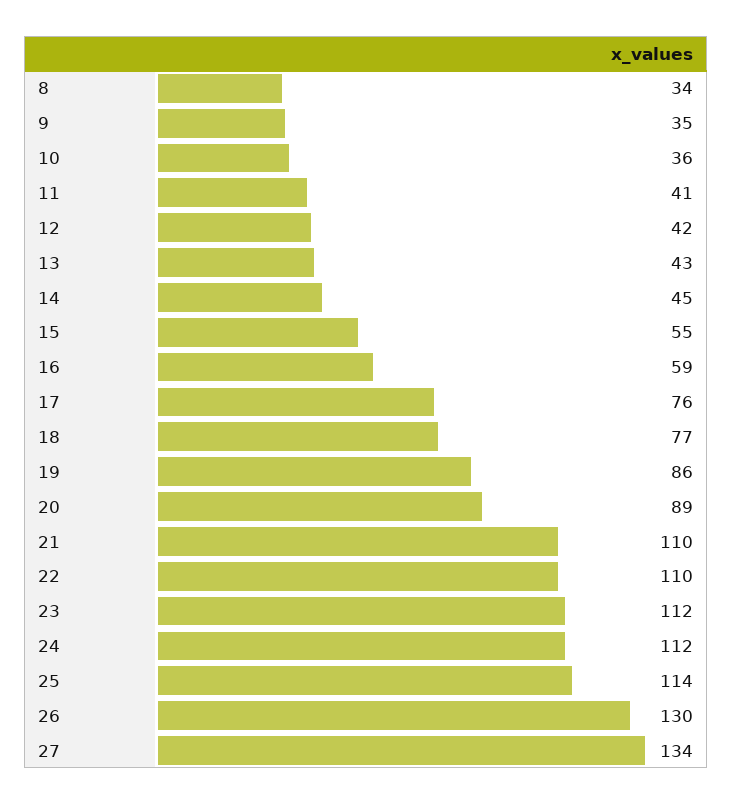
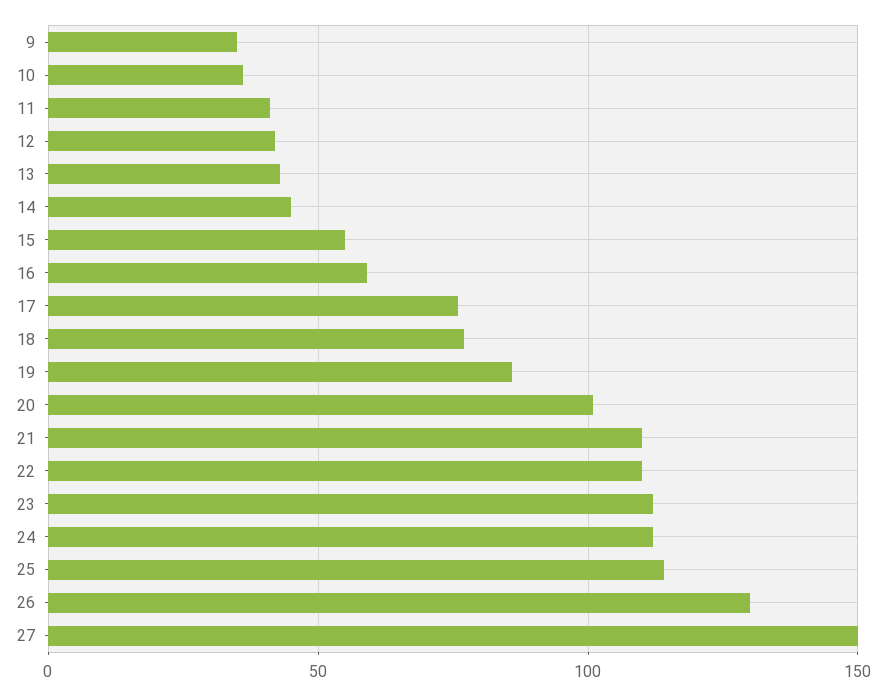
8: 34 -> none
20: 89 -> 100
27: 134 -> 150

